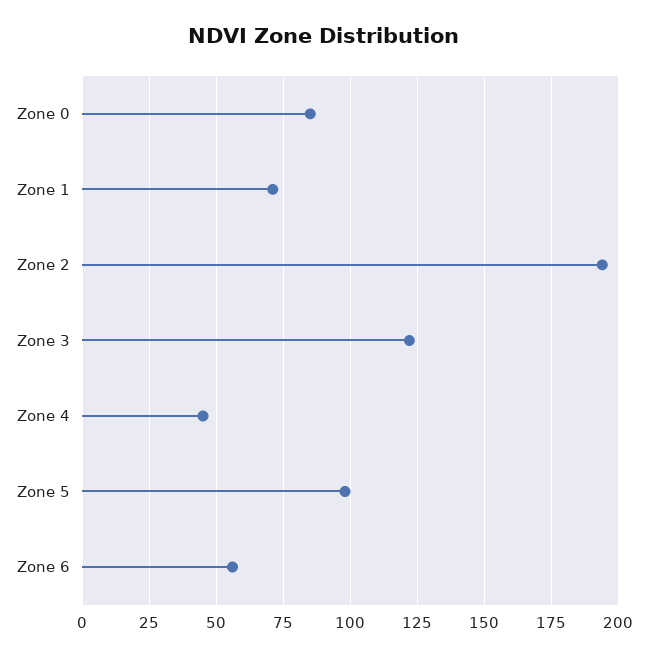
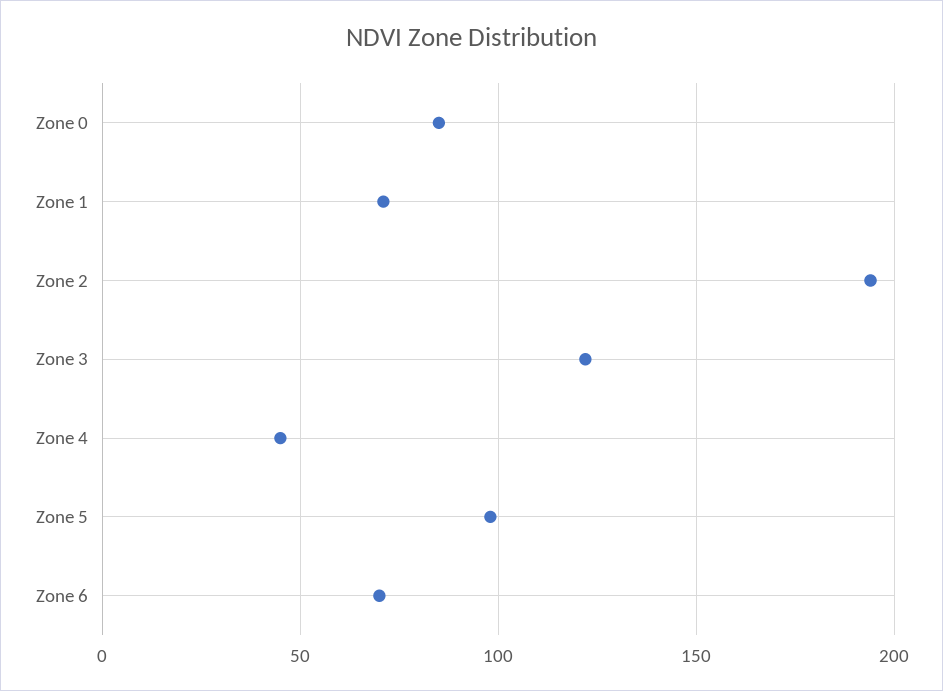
Zone 6: 55 -> 70

